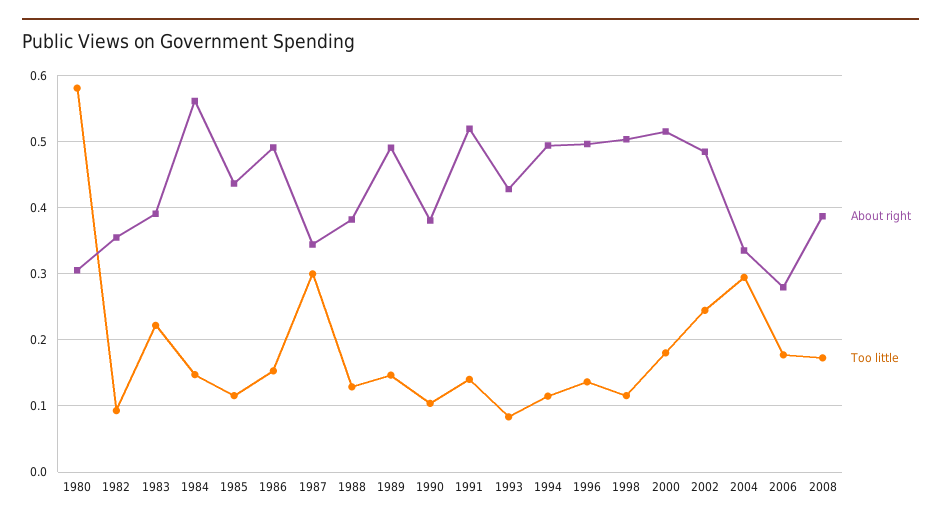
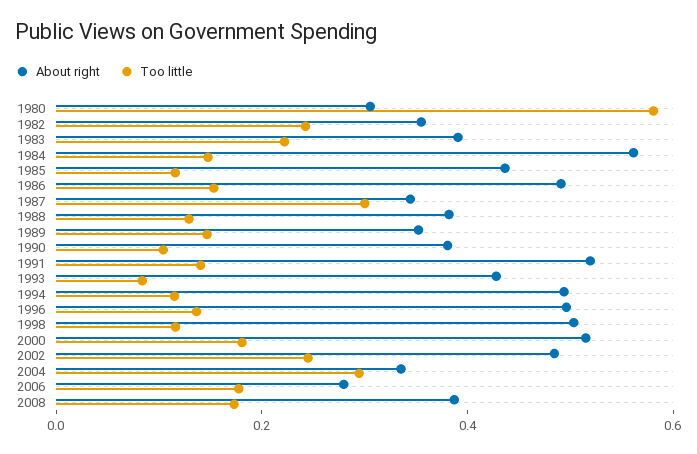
Too little, 1982: 0.09 -> 0.25
About right, 1989: 0.49 -> 0.35

